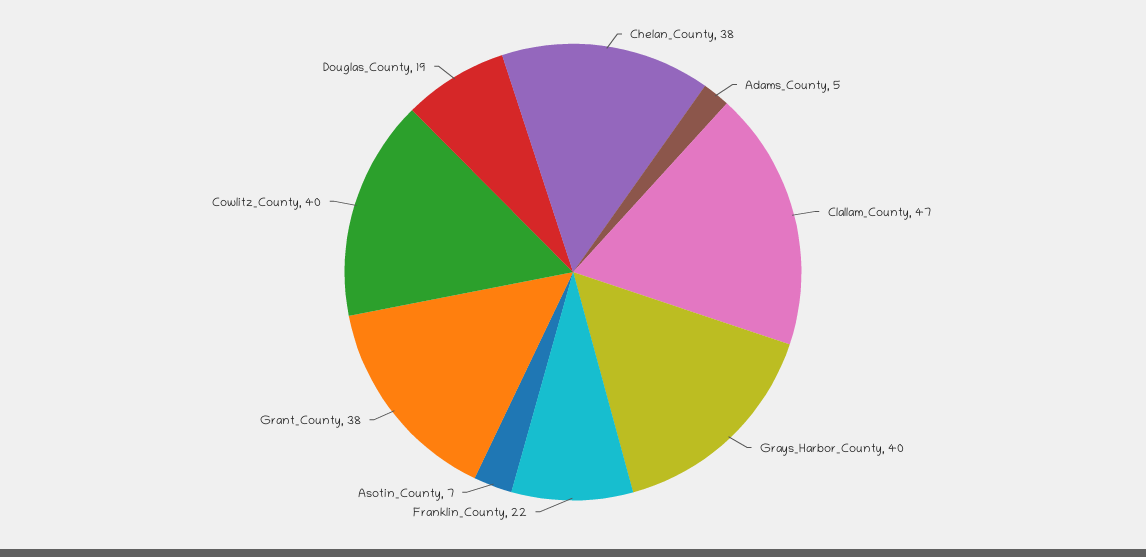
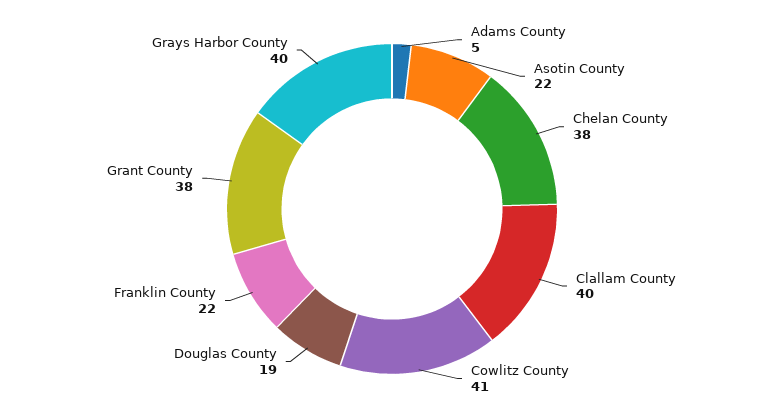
Clallam_County: 47 -> 40
Asotin_County: 7 -> 22
Cowlitz_County: 40 -> 41

